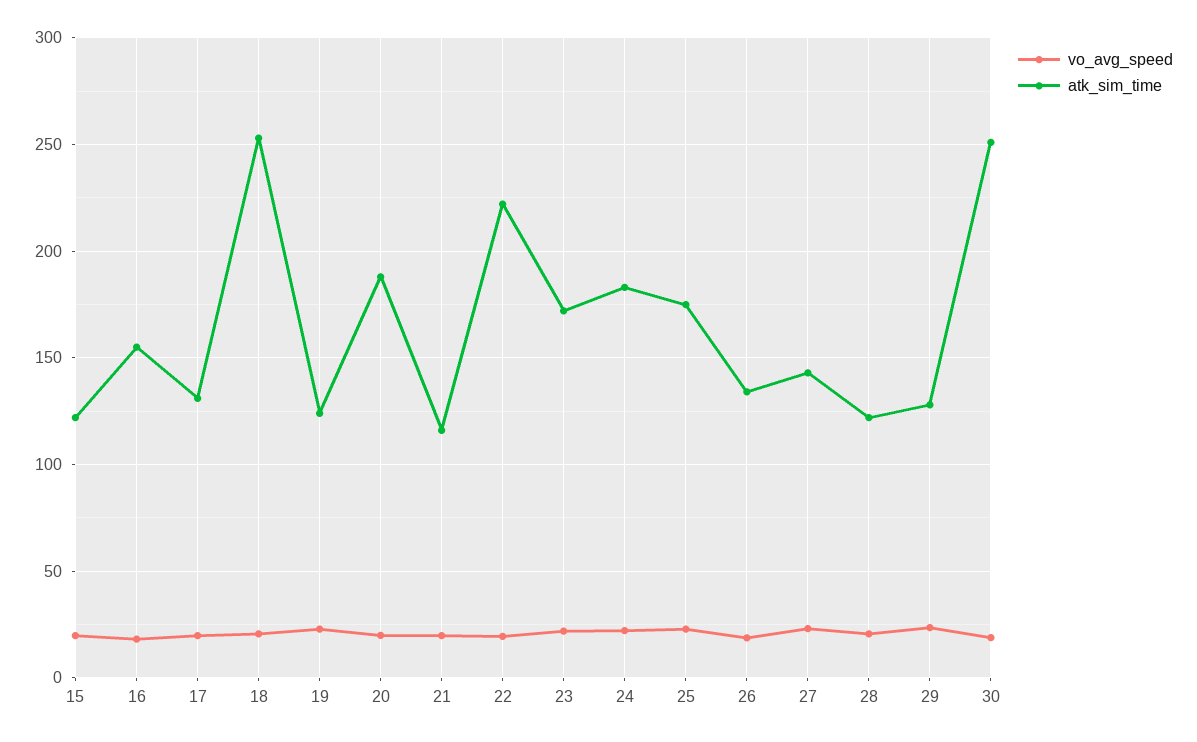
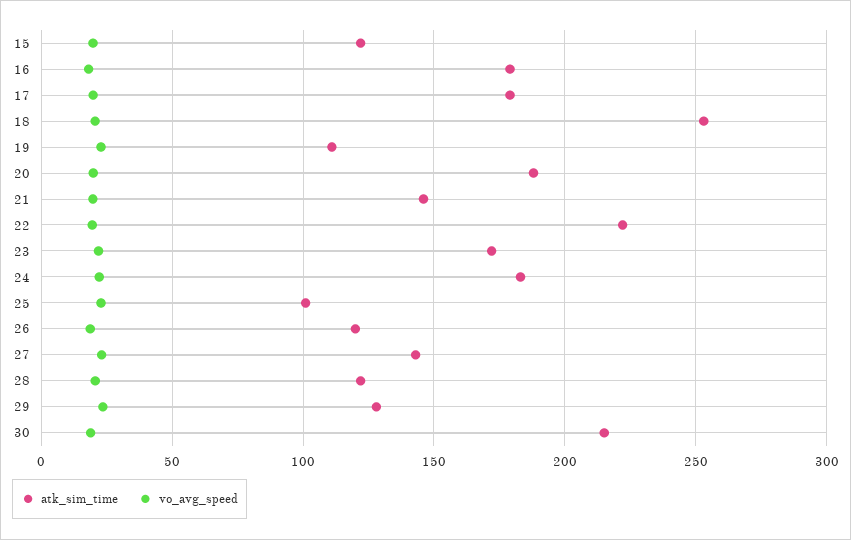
atk_sim_time, 16: 155 -> 180
atk_sim_time, 17: 130 -> 180
atk_sim_time, 19: 125 -> 110
atk_sim_time, 21: 115 -> 145
atk_sim_time, 25: 175 -> 100
atk_sim_time, 26: 135 -> 120
atk_sim_time, 30: 250 -> 215

